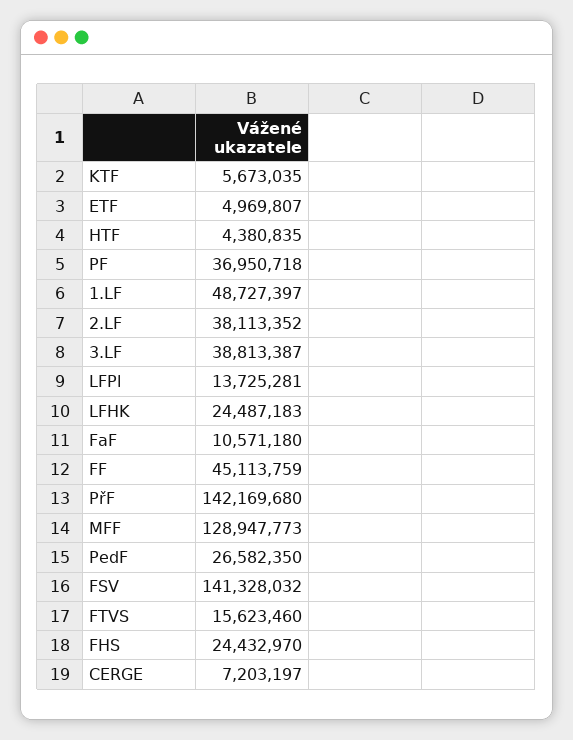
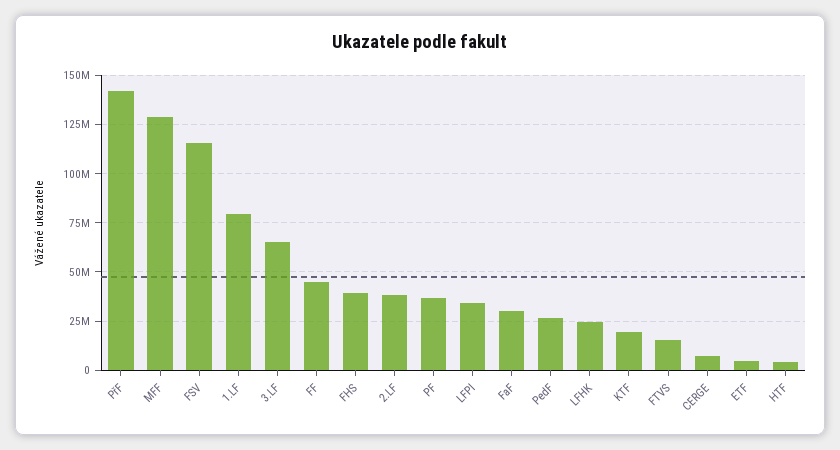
KTF: 5673035 -> 20000000
1.LF: 48727397 -> 80000000
3.LF: 38813387 -> 65000000
LFPl: 13725281 -> 35000000
FaF: 10571180 -> 30000000
FSV: 141328032 -> 115000000
FHS: 24432970 -> 40000000

